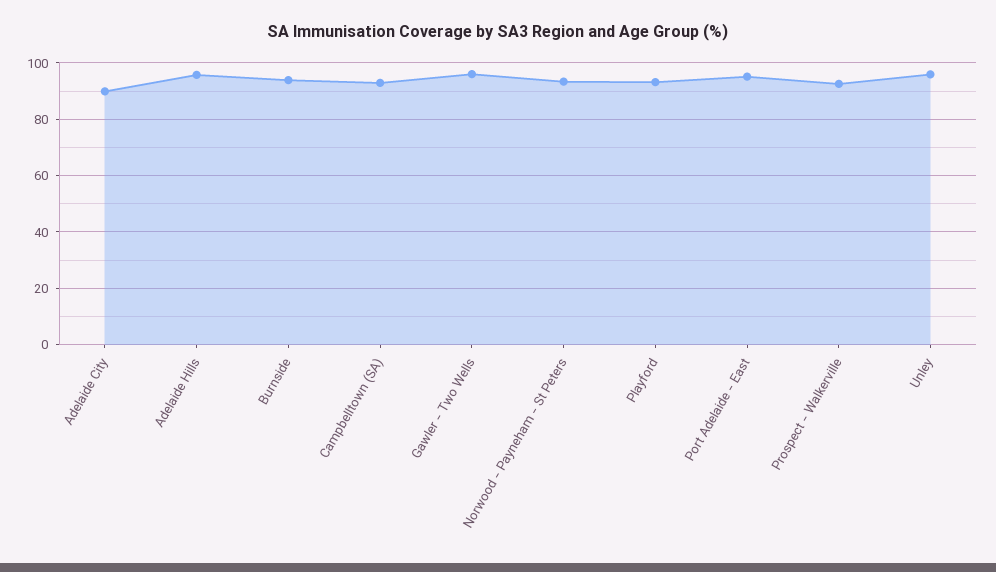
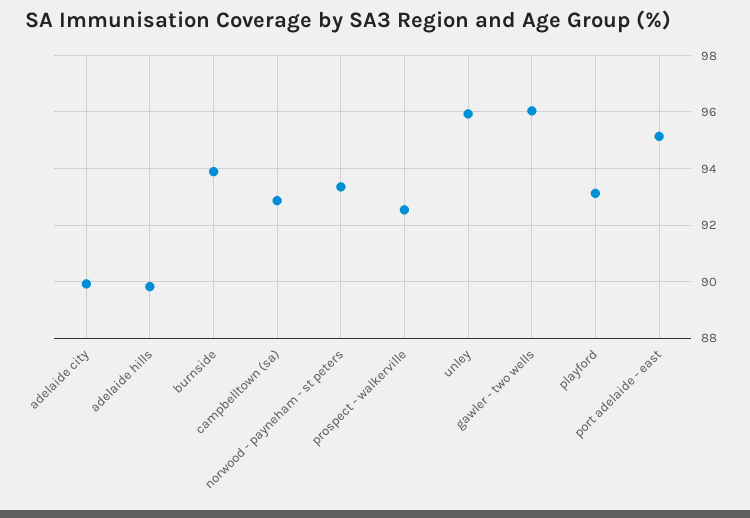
Adelaide Hills: 95 -> 89.75

